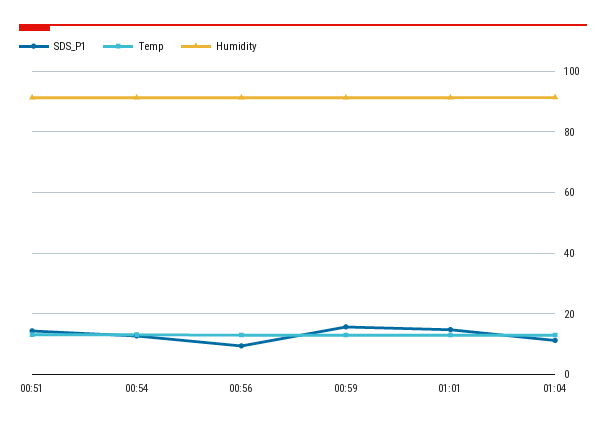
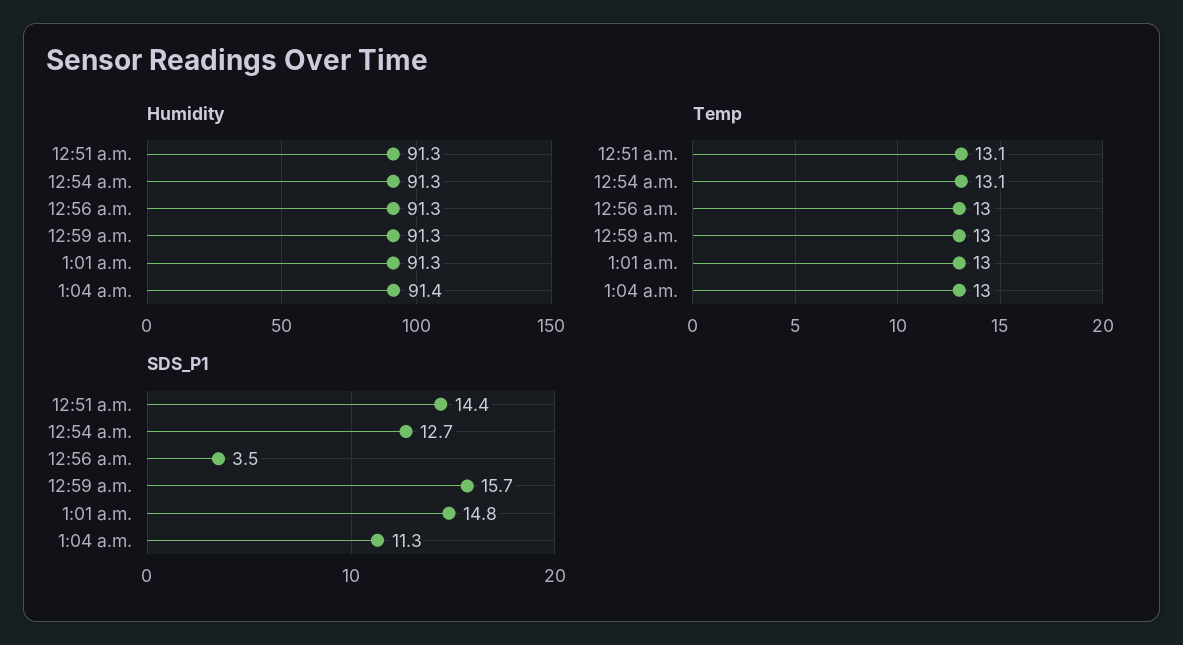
SDS_P1, 00:56: 10 -> 3.5

